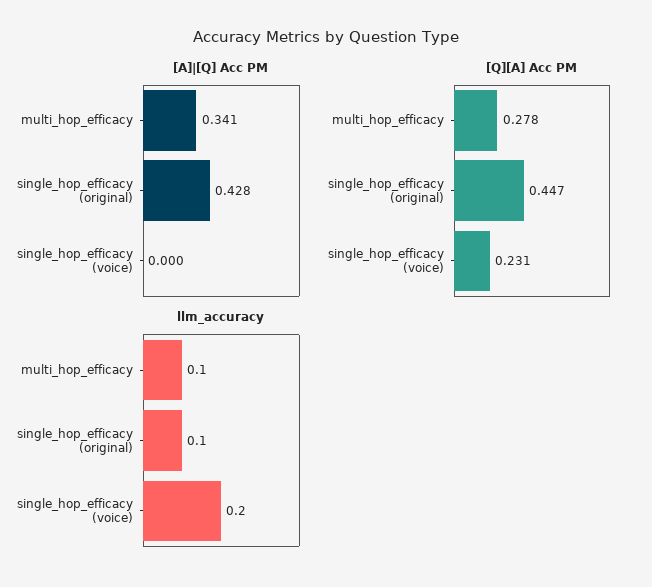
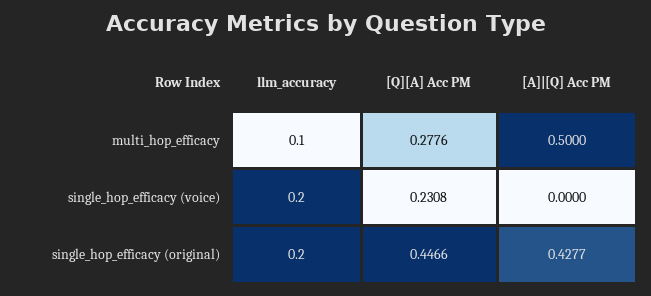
[A]|[Q] Acc PM, multi_hop_efficacy: 0.341 -> 0.5
llm_accuracy, single_hop_efficacy (original): 0.1 -> 0.2

